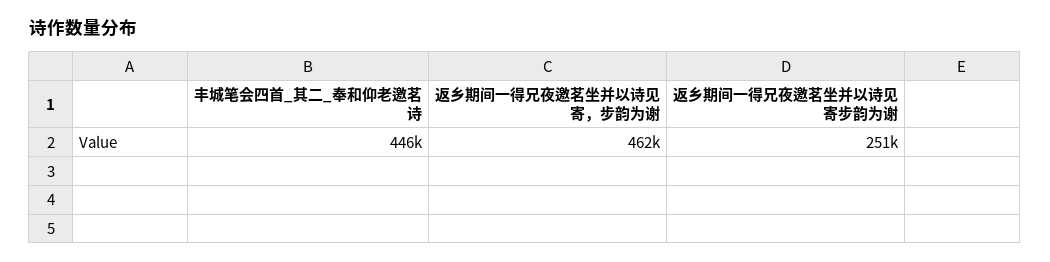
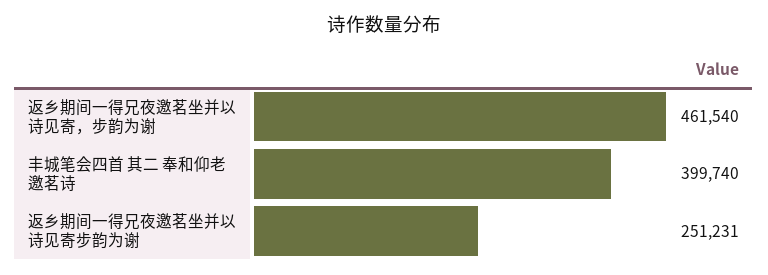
丰城笔会四首_其二_奉和仰老邀茗诗: 446000 -> 399740

